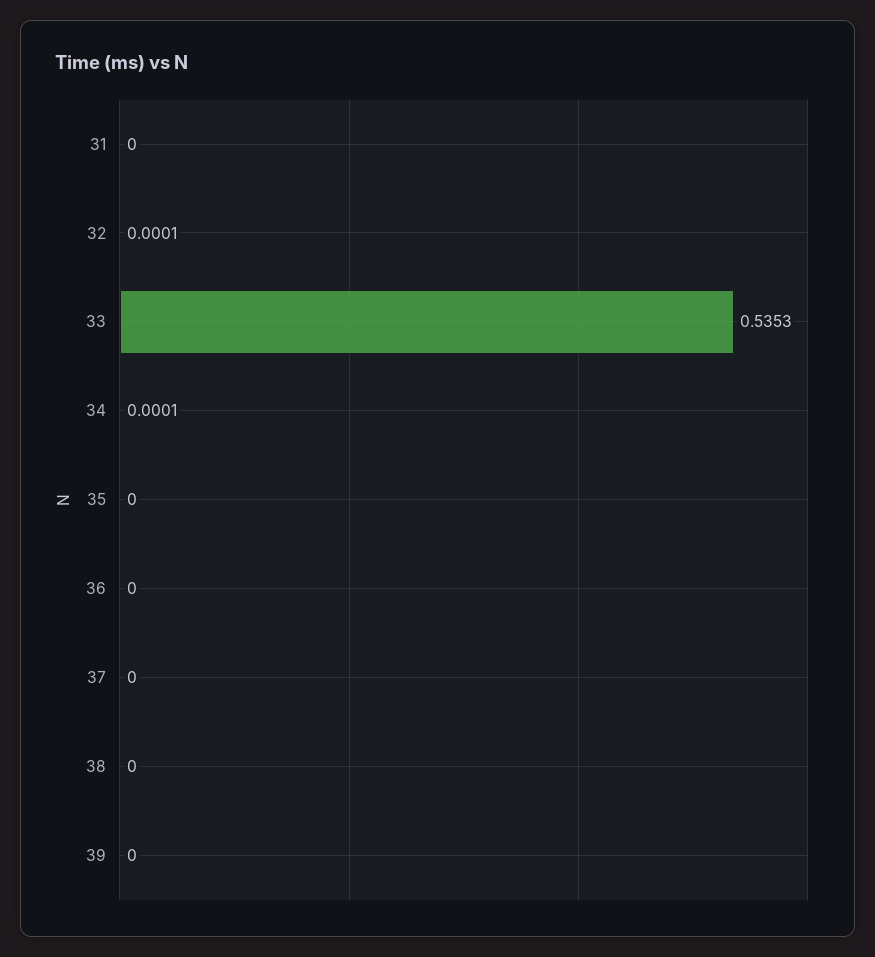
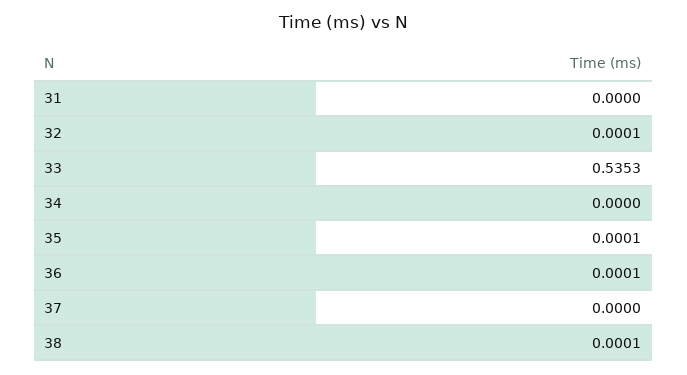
34: 0.0001 -> 0
35: 0 -> 0.0001
36: 0 -> 0.0001
38: 0 -> 0.0001
39: 0 -> none

